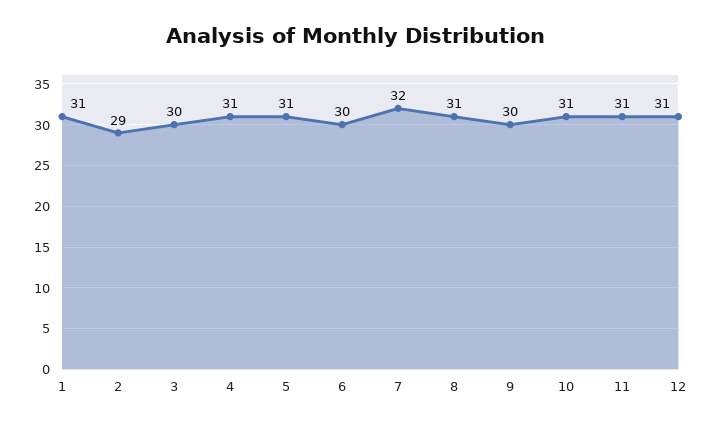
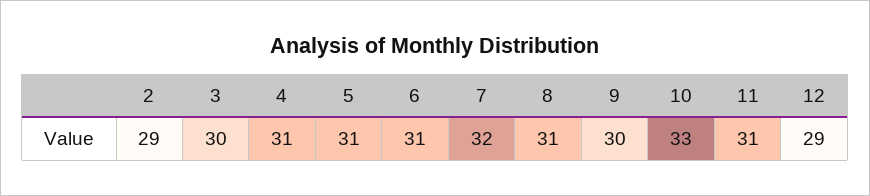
1: 31 -> none
6: 30 -> 31
10: 31 -> 33
12: 31 -> 29

